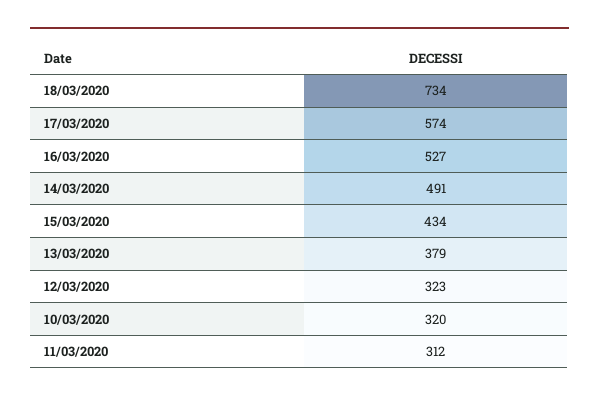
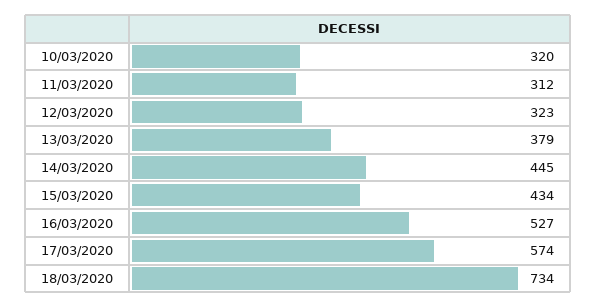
14/03/2020: 491 -> 445

